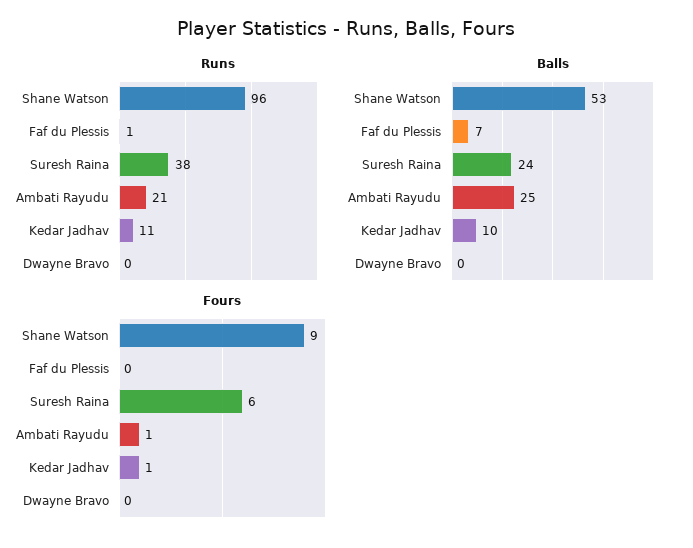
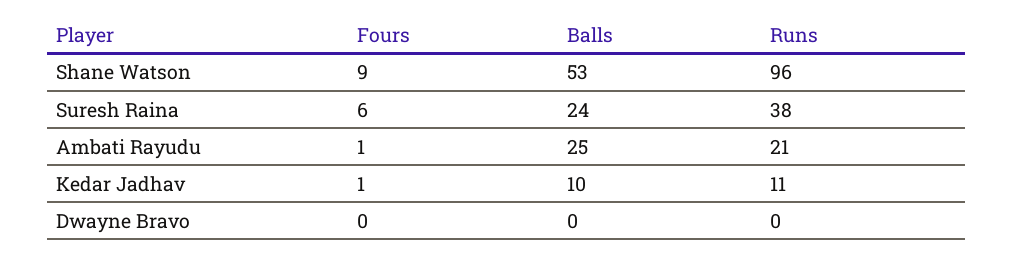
Runs, Faf du Plessis: 1 -> none
Balls, Faf du Plessis: 7 -> none
Fours, Faf du Plessis: 0 -> none

